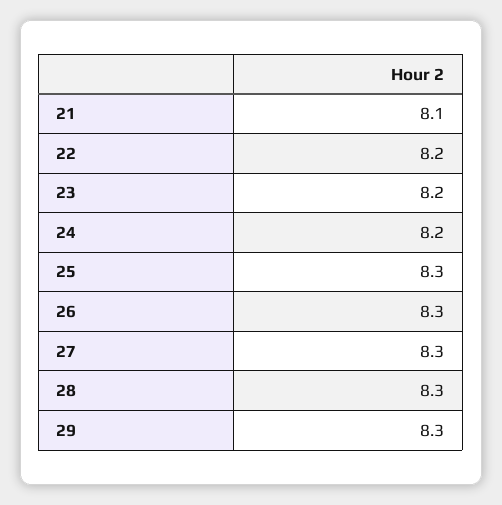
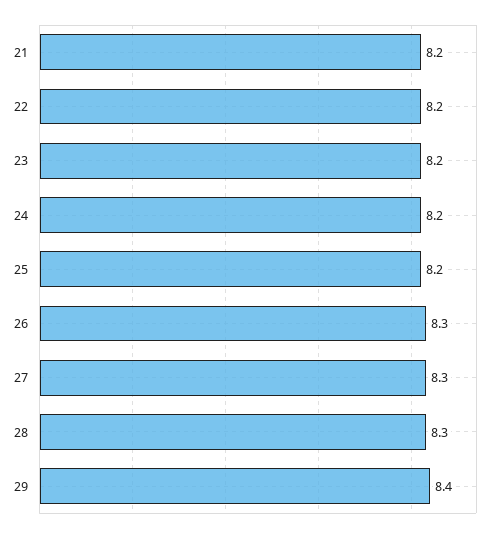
21: 8.1 -> 8.2
25: 8.3 -> 8.2
29: 8.3 -> 8.4

